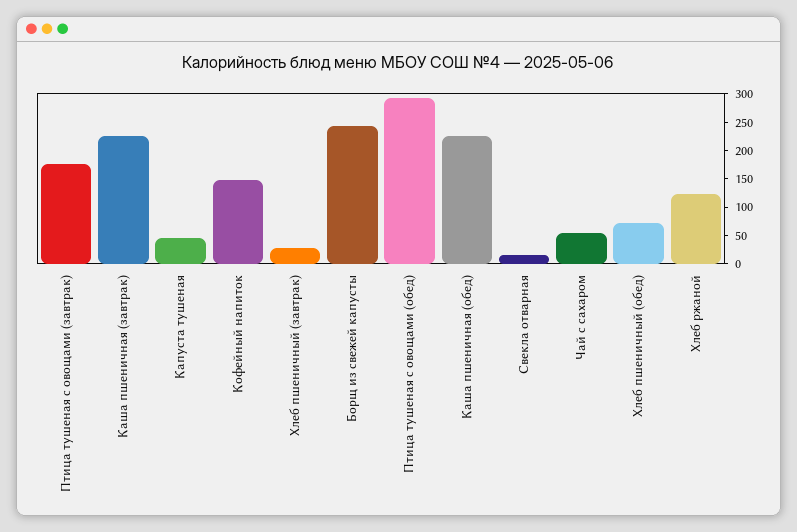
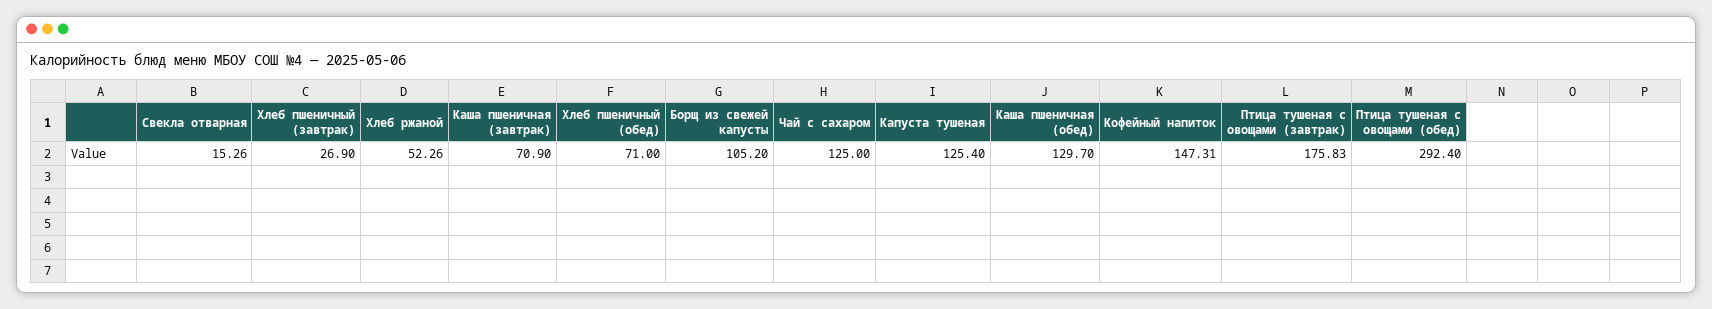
Каша пшеничная (завтрак): 225 -> 70.9
Капуста тушеная: 50 -> 125.4
Борщ из свежей капусты: 250 -> 105.2
Каша пшеничная (обед): 225 -> 129.7
Чай с сахаром: 50 -> 125
Хлеб ржаной: 125 -> 52.26

